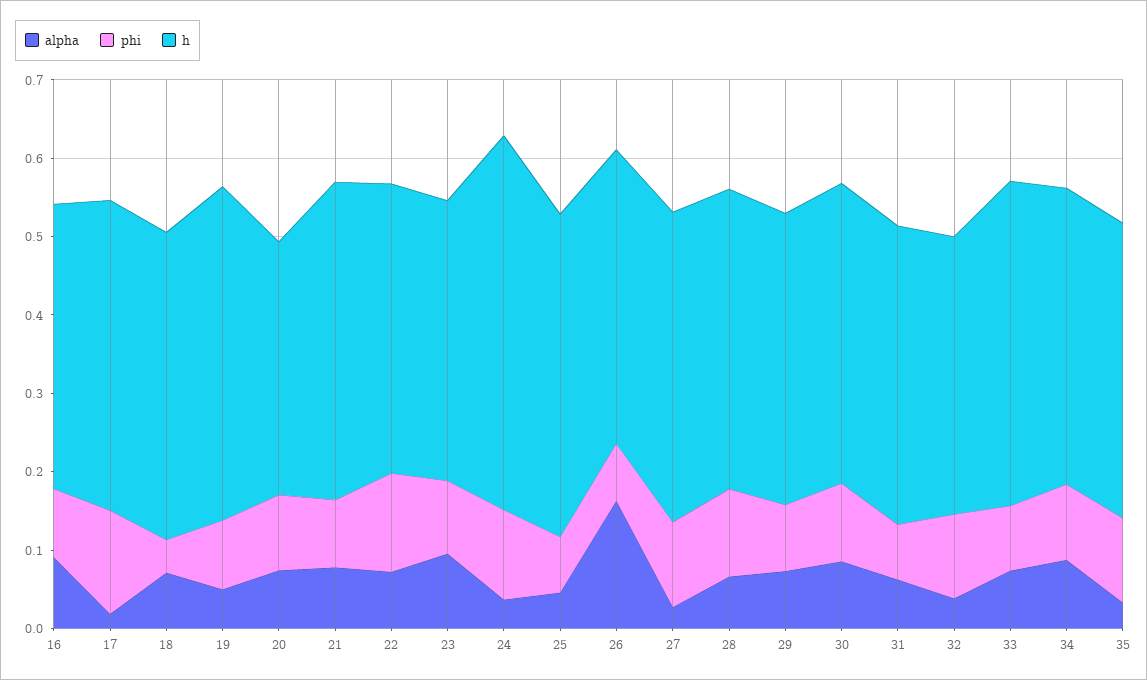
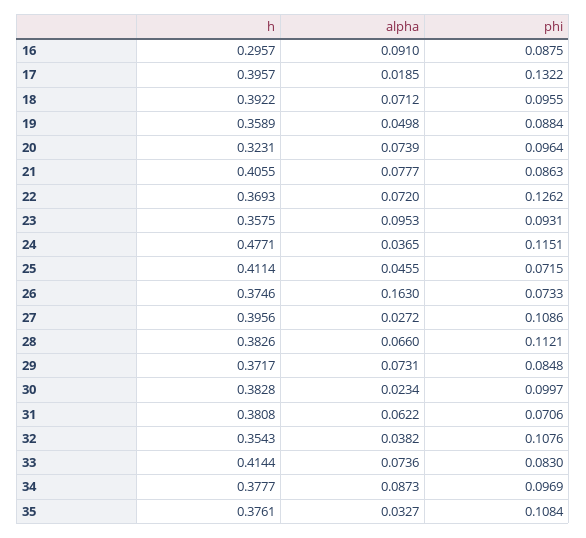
h, 16: 0.36 -> 0.2957
phi, 18: 0.04 -> 0.0955
h, 19: 0.42 -> 0.3589
alpha, 30: 0.08 -> 0.0234

